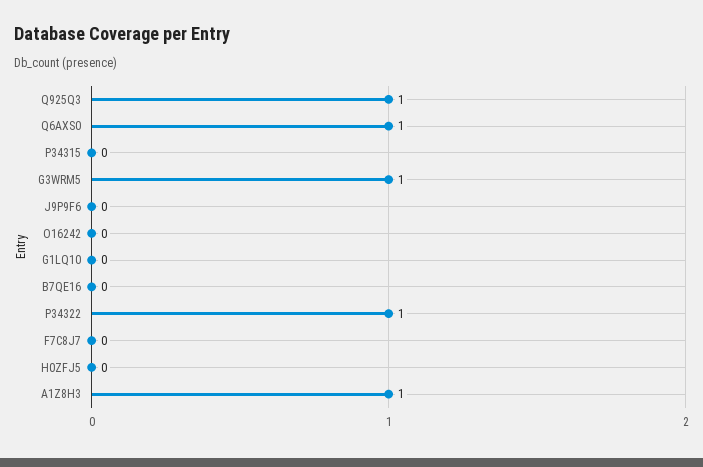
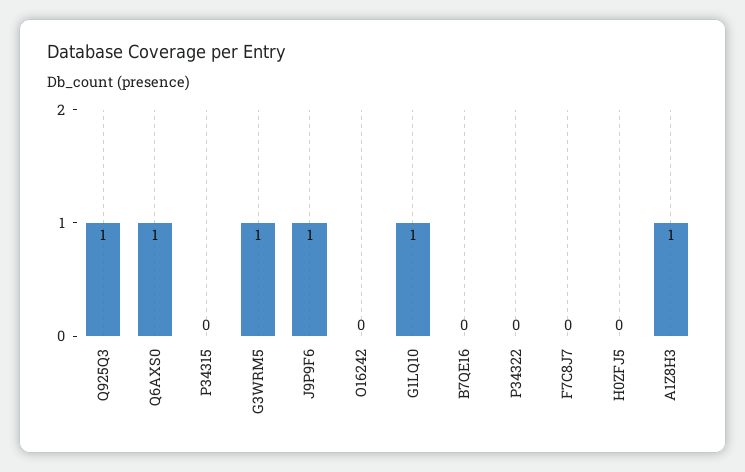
J9P9F6: 0 -> 1
G1LQ10: 0 -> 1
P34322: 1 -> 0

